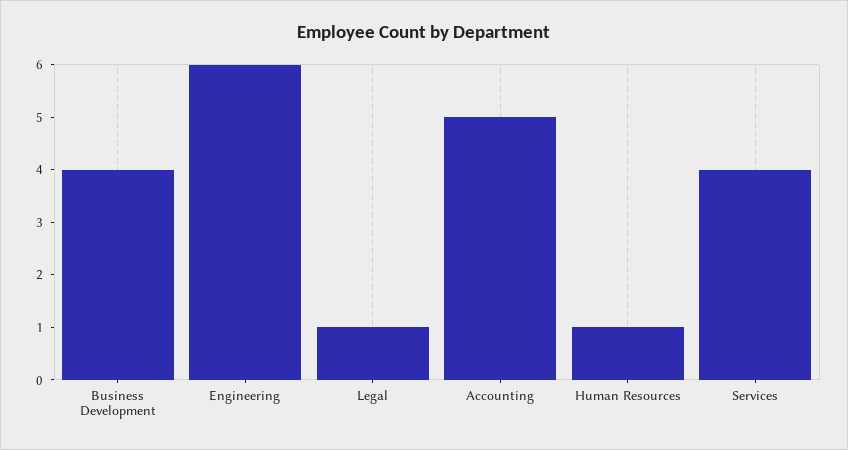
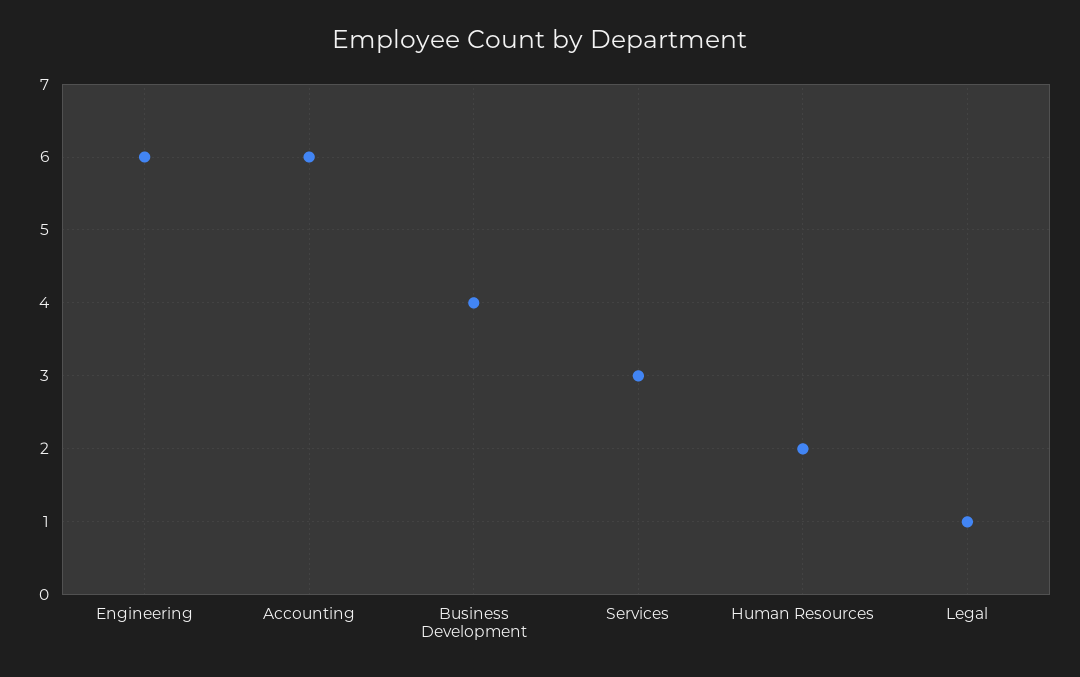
Accounting: 5 -> 6
Human Resources: 1 -> 2
Services: 4 -> 3

